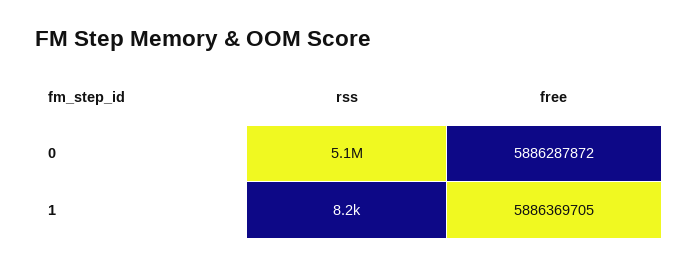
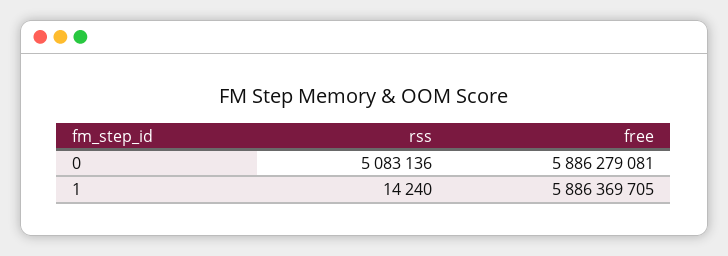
free, 0: 5886287872 -> 5886279081
rss, 1: 8200 -> 14240

